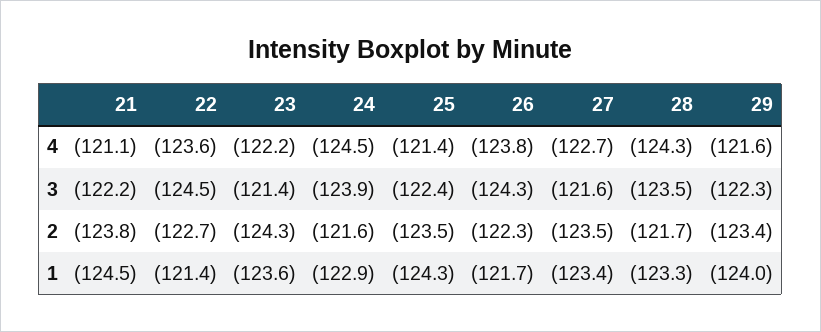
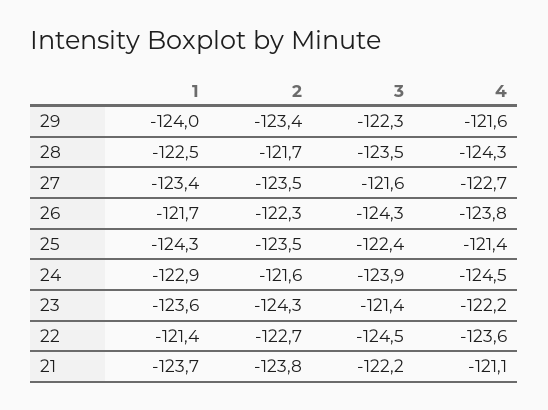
21, 1: -124.5 -> -123.7
28, 1: -123.3 -> -122.5

